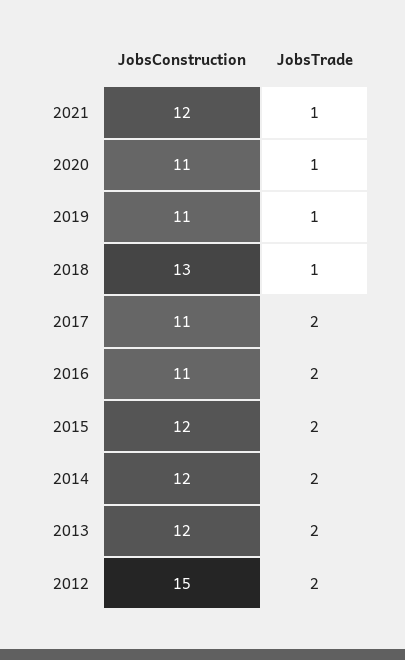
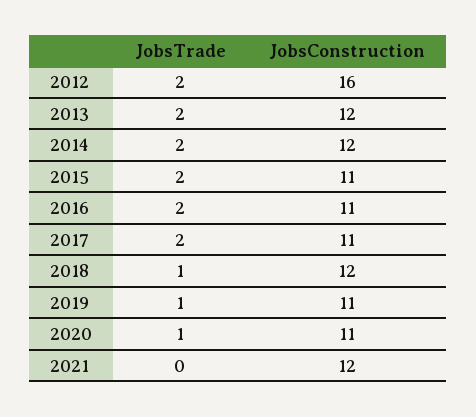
JobsTrade, 2021: 1 -> 0
JobsConstruction, 2018: 13 -> 12
JobsConstruction, 2015: 12 -> 11
JobsConstruction, 2012: 15 -> 16

